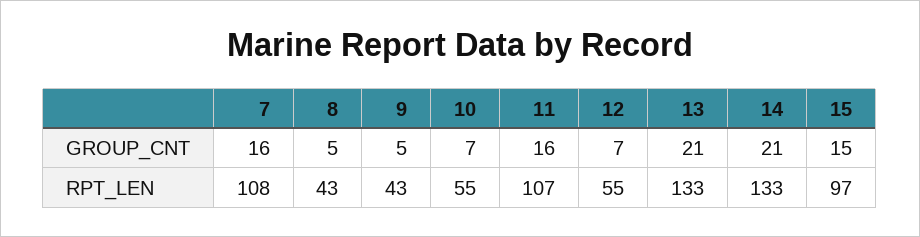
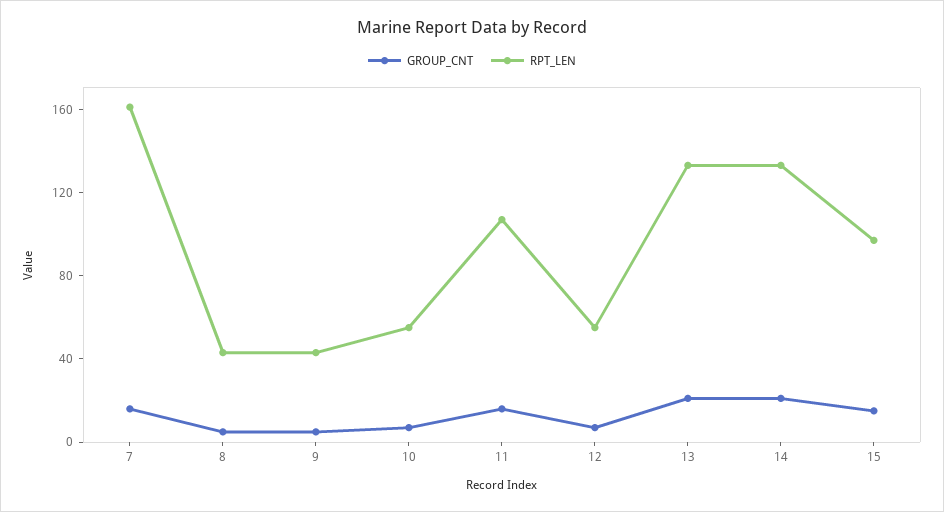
RPT_LEN, 7: 108 -> 160

